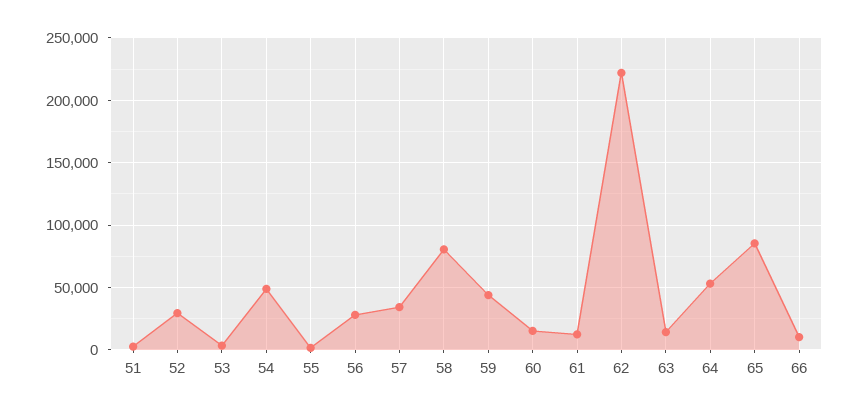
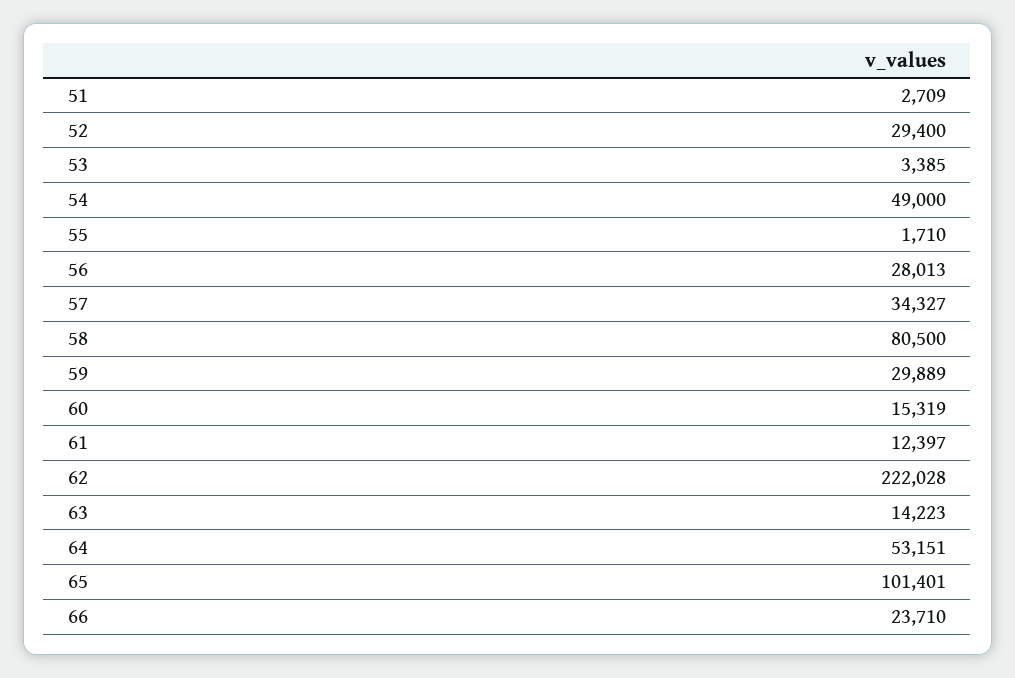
59: 45000 -> 29889
65: 85000 -> 101401
66: 10000 -> 23710

